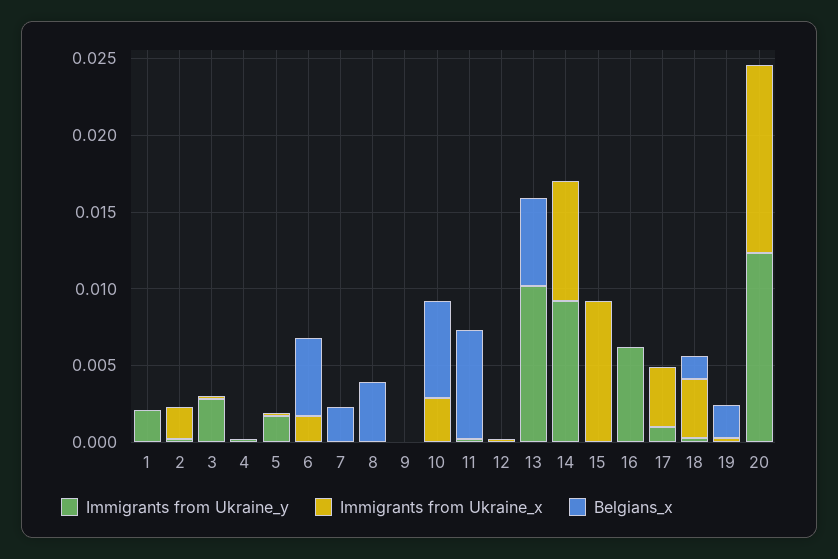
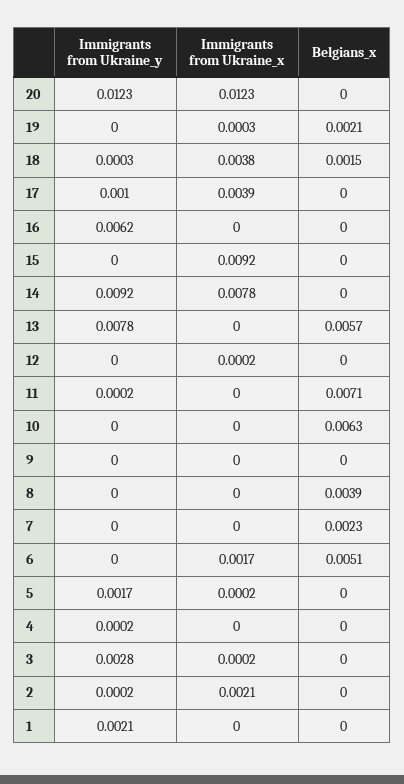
Immigrants from Ukraine_x, 10: 0.003 -> 0
Immigrants from Ukraine_y, 13: 0.01 -> 0.0078

